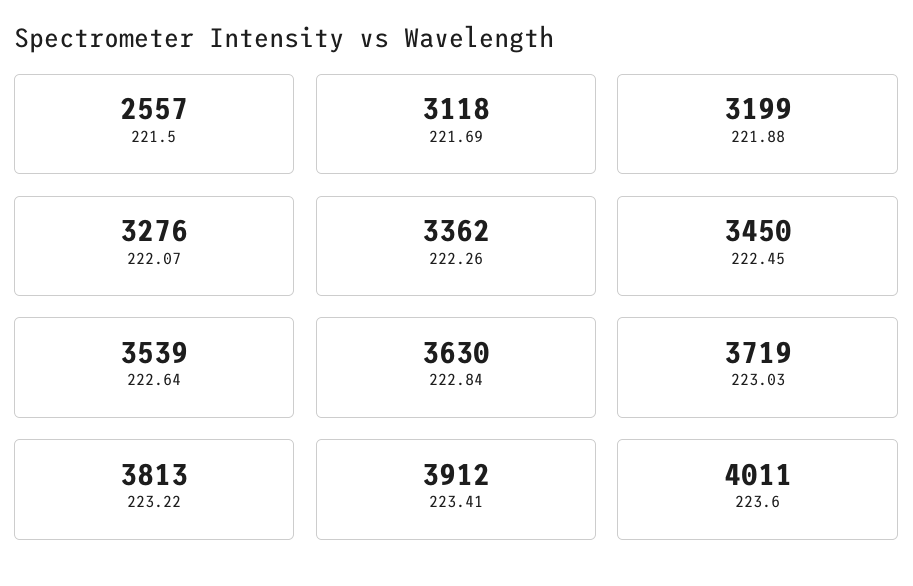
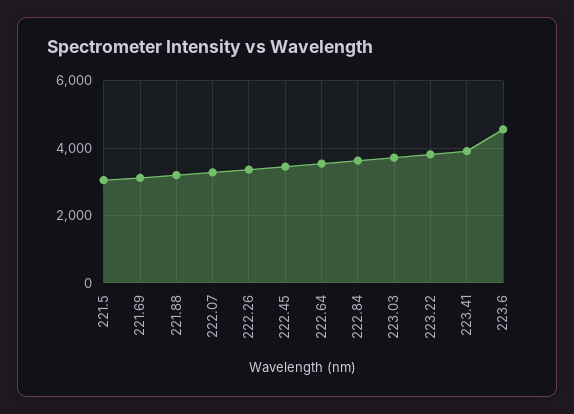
221.5: 2557 -> 3000
223.6: 4011 -> 4600

